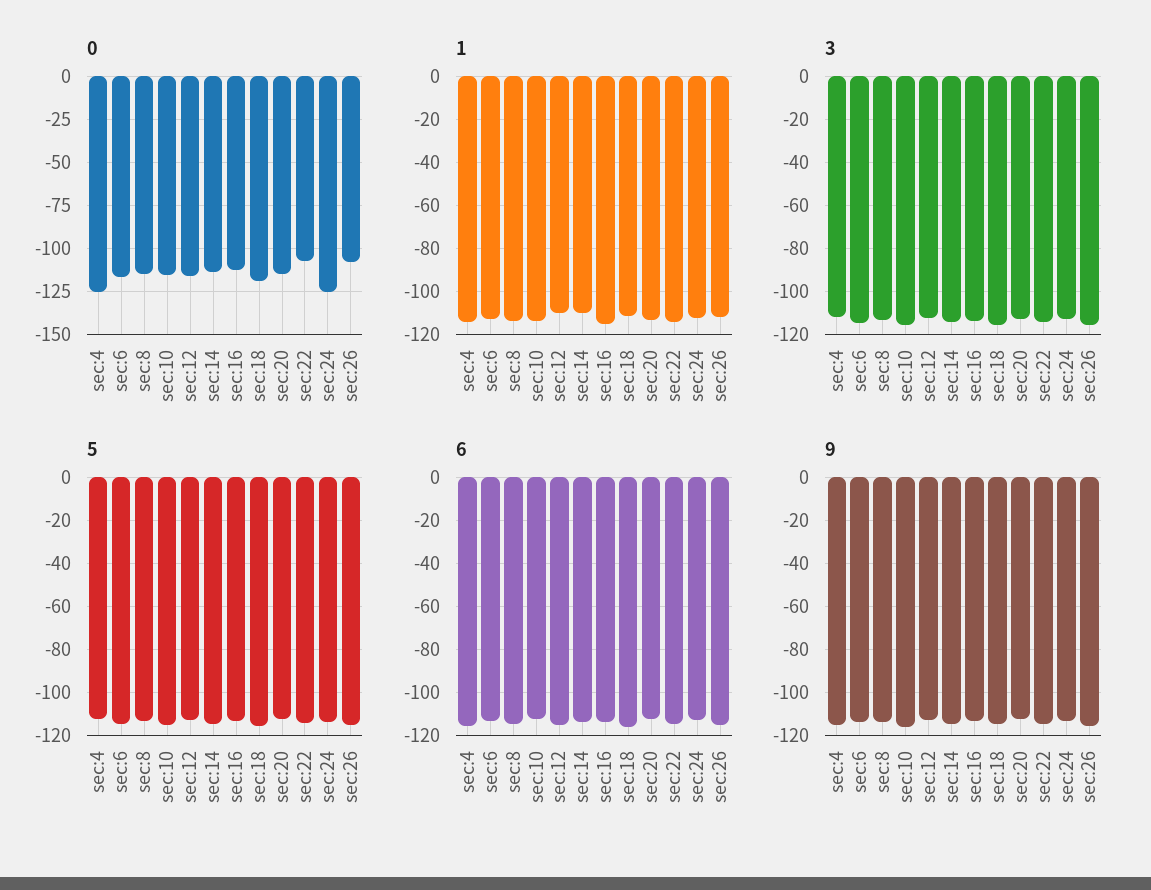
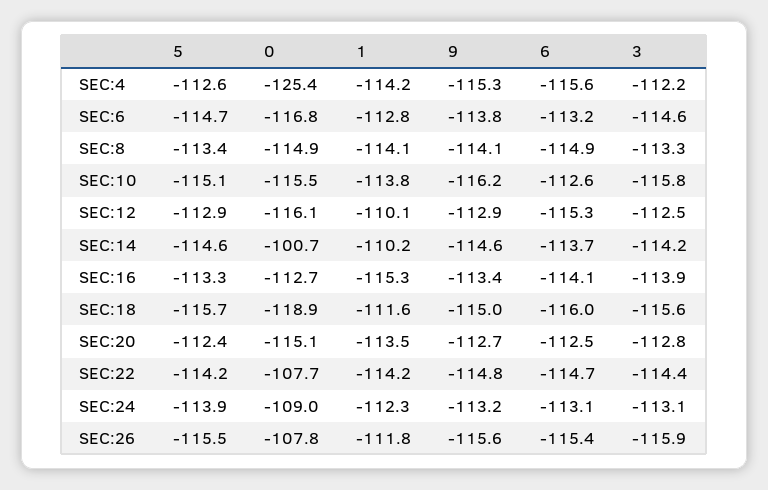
0, sec:14: -115 -> -100.7
0, sec:24: -125 -> -109

